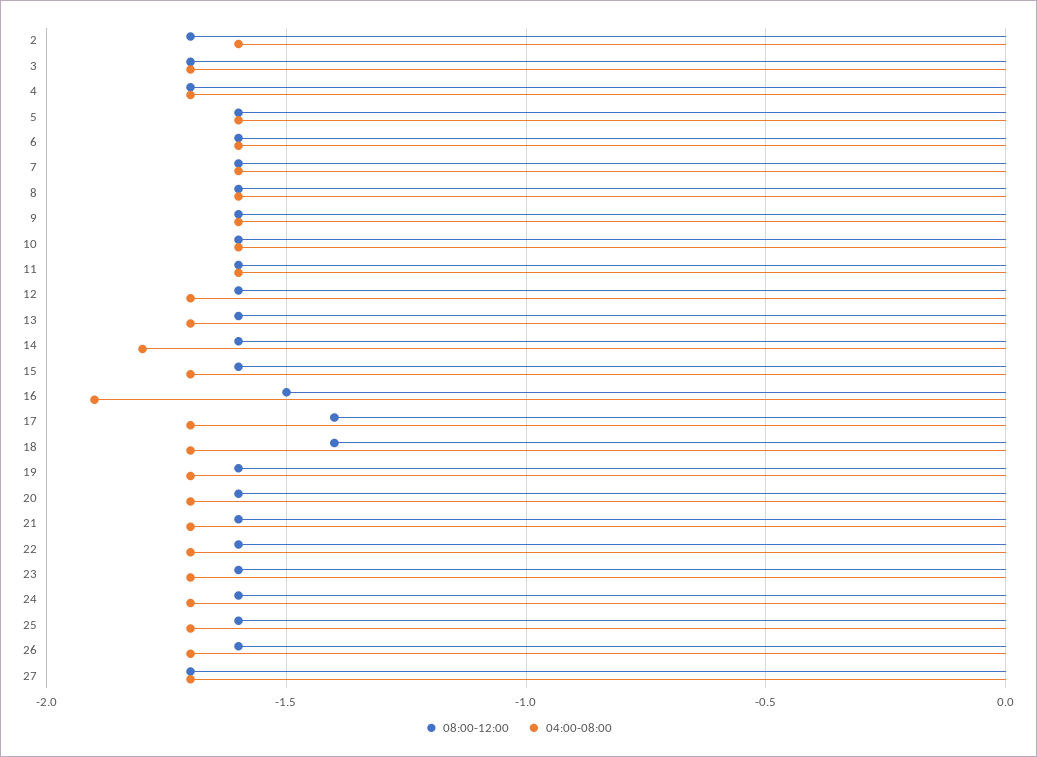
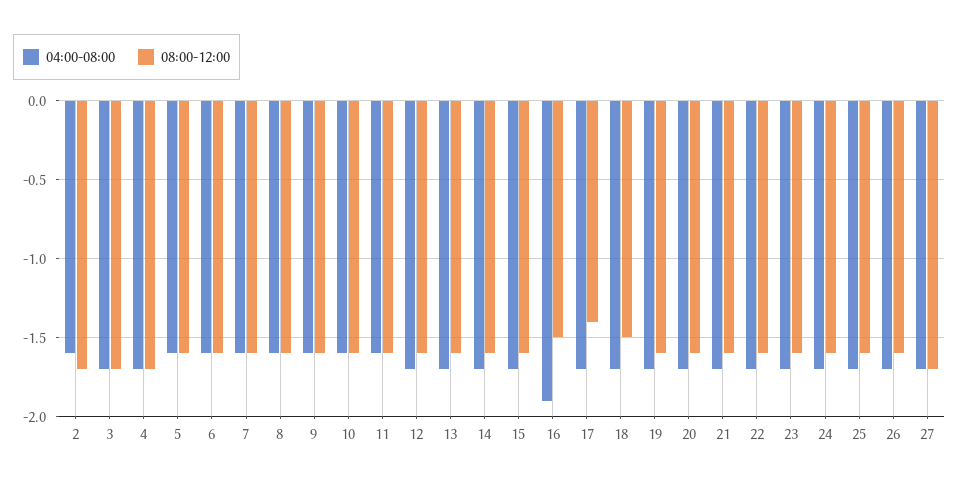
04:00-08:00, 14: -1.8 -> -1.7
08:00-12:00, 18: -1.4 -> -1.5

